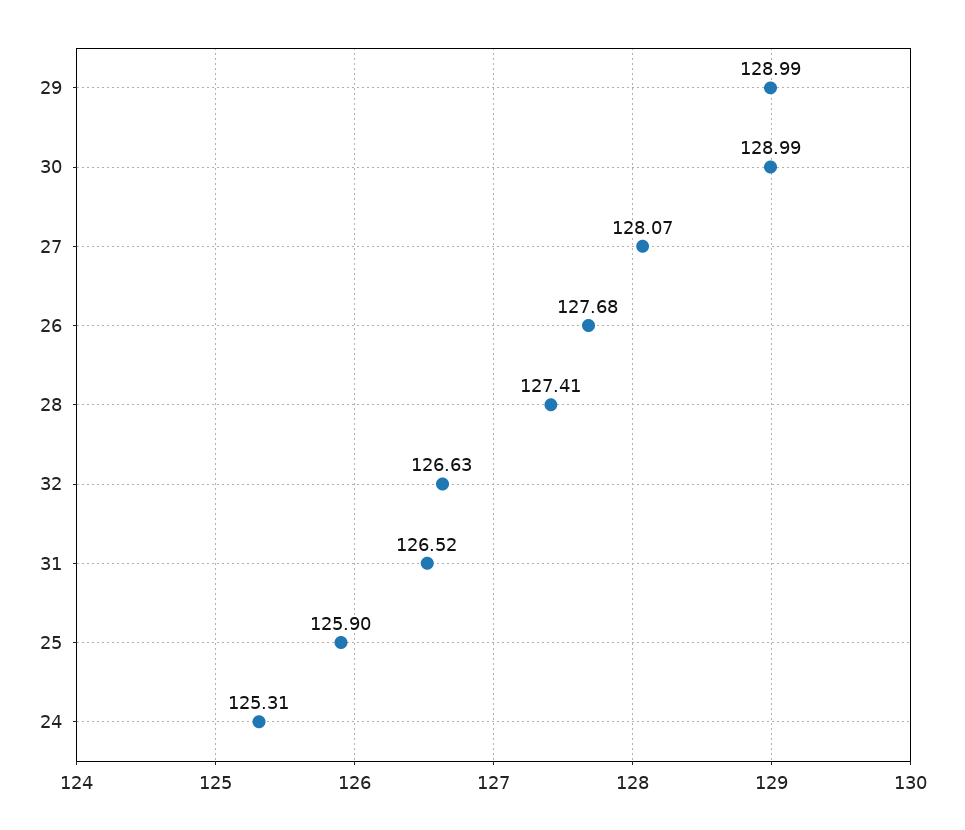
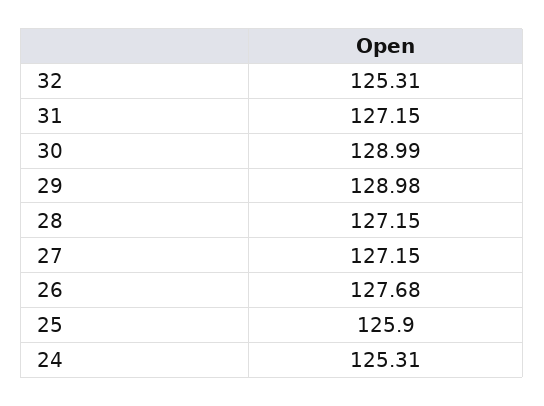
29: 128.99 -> 128.98
27: 128.07 -> 127.15
28: 127.41 -> 127.15
32: 126.63 -> 125.31
31: 126.52 -> 127.15

